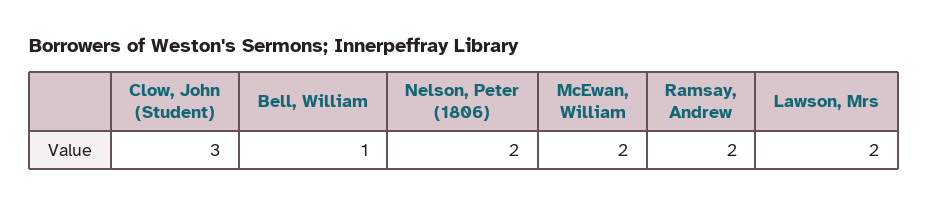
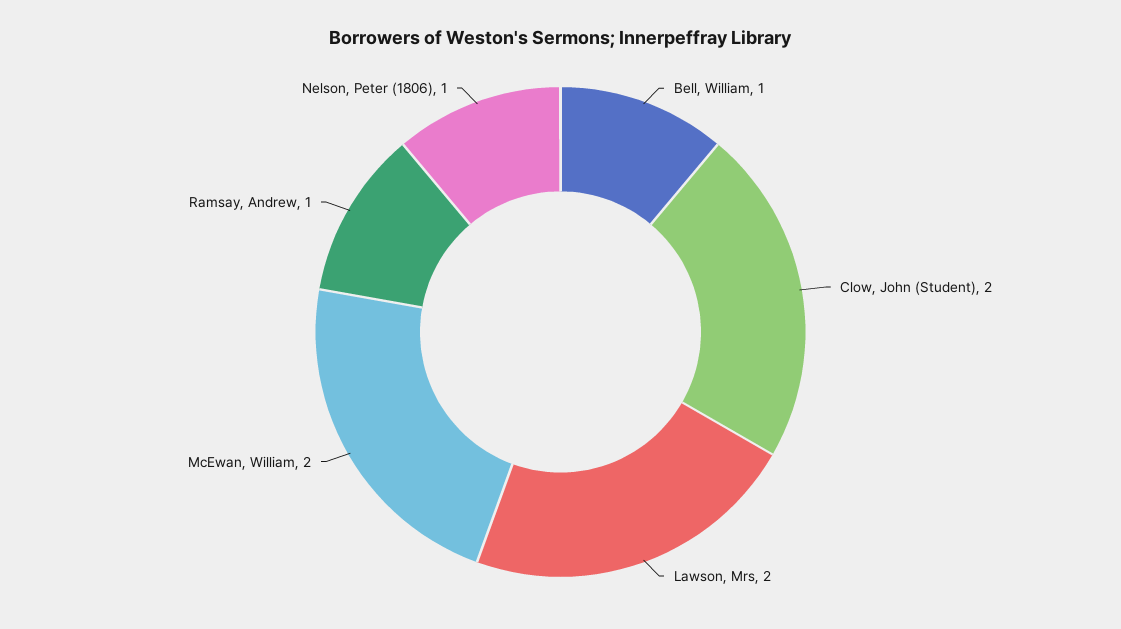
Clow, John (Student): 3 -> 2
Nelson, Peter (1806): 2 -> 1
Ramsay, Andrew: 2 -> 1

